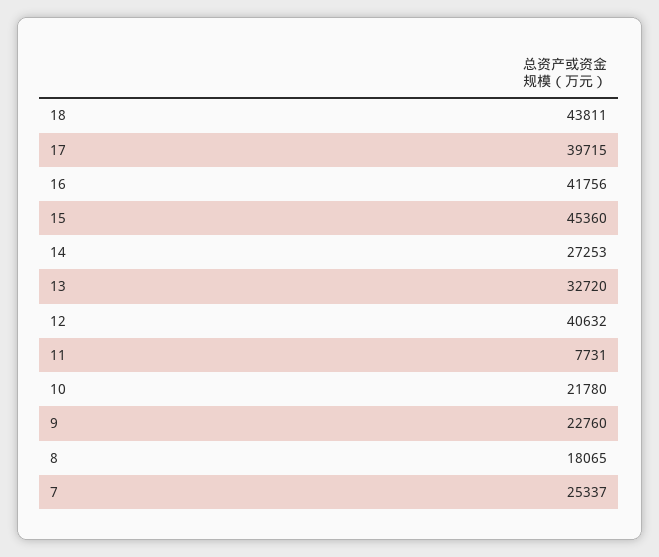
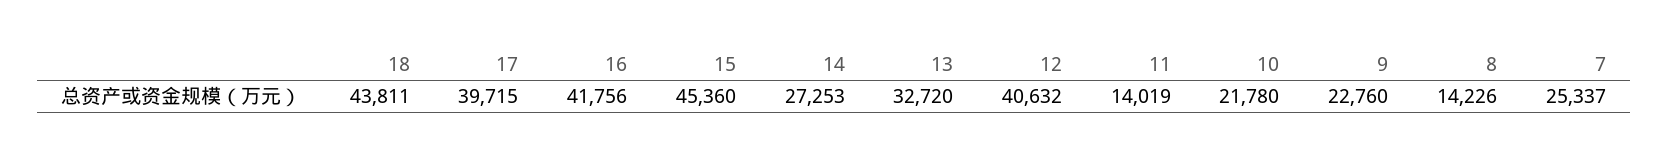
11: 7731 -> 14019
8: 18065 -> 14226

